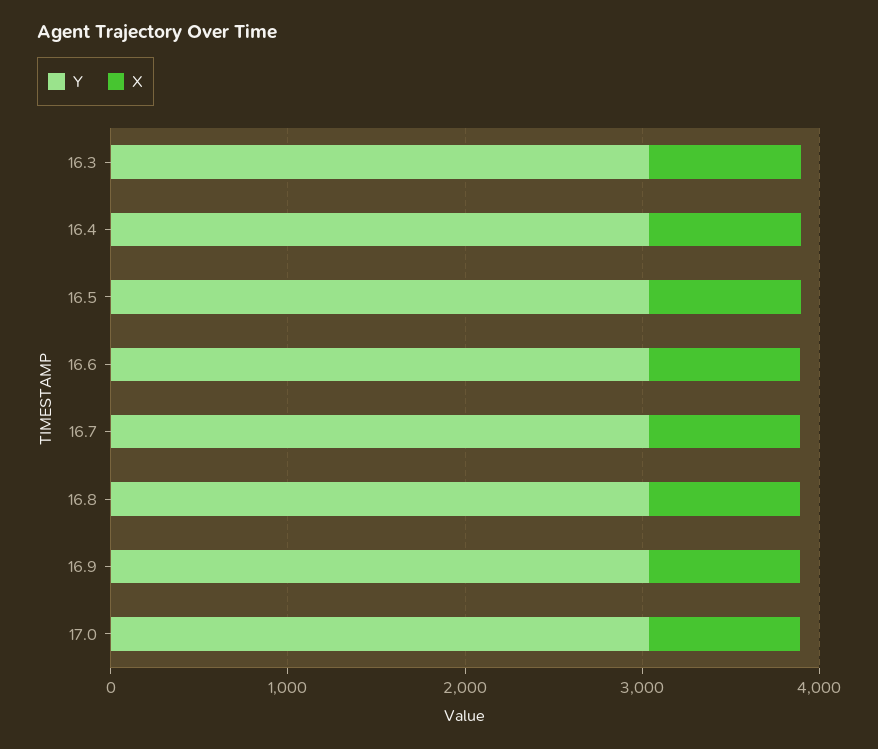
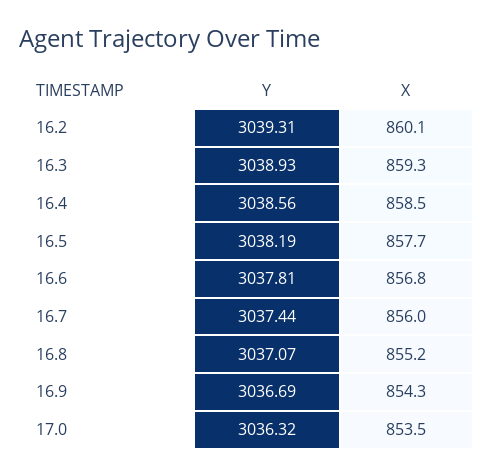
Y, 16.2: none -> 3039.31
X, 16.2: none -> 860.1

